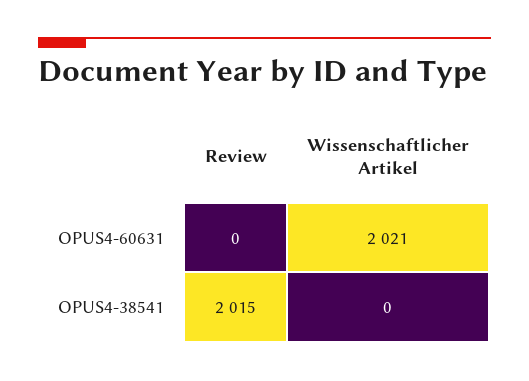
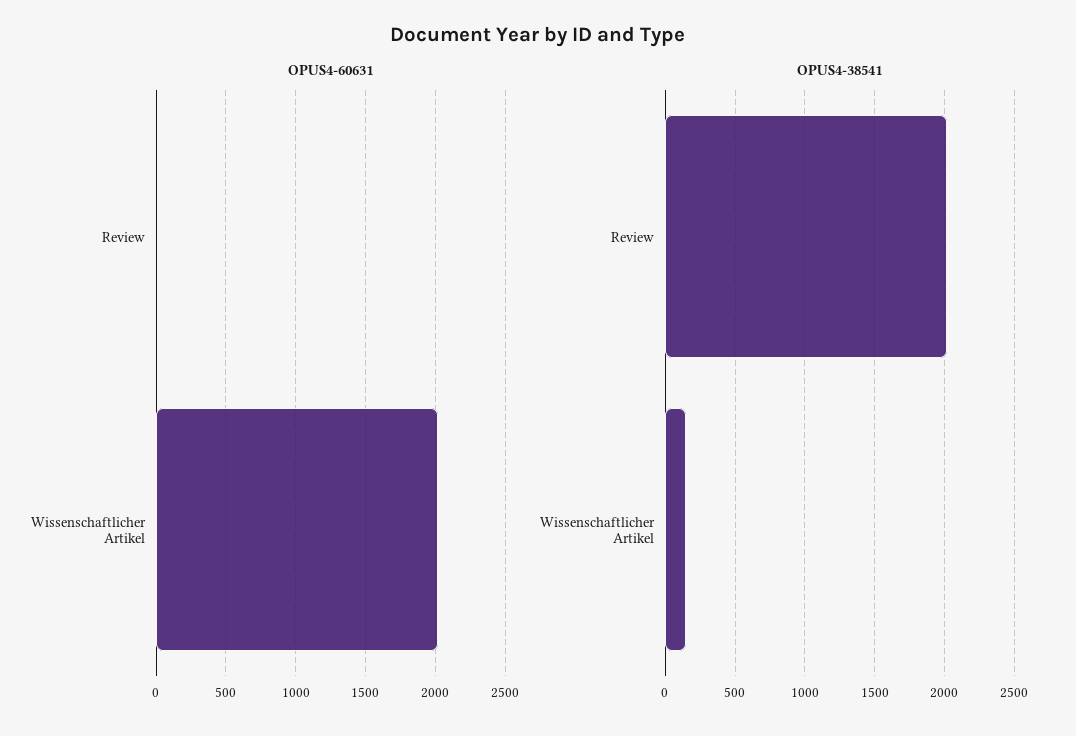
OPUS4-38541, Wissenschaftlicher Artikel: 0 -> 150

